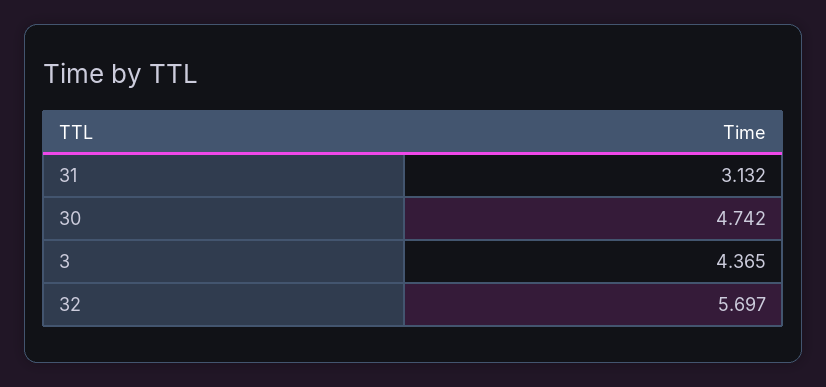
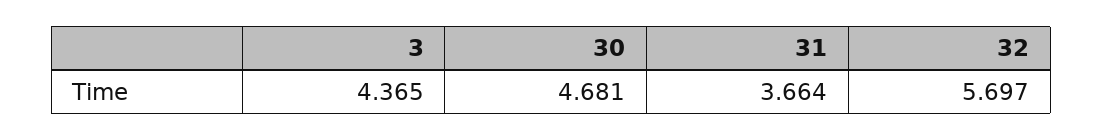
31: 3.132 -> 3.664
30: 4.742 -> 4.681

